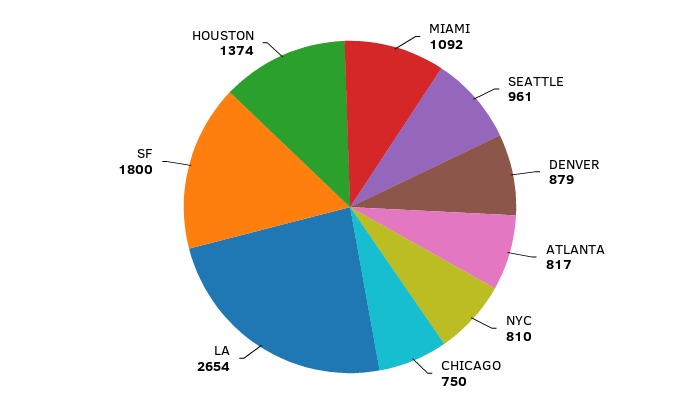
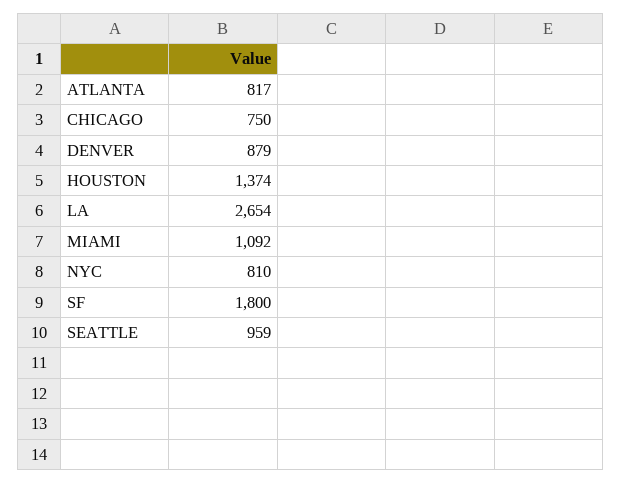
SEATTLE: 961 -> 959

